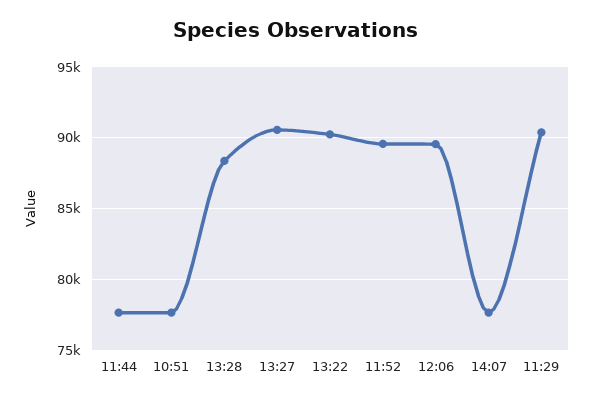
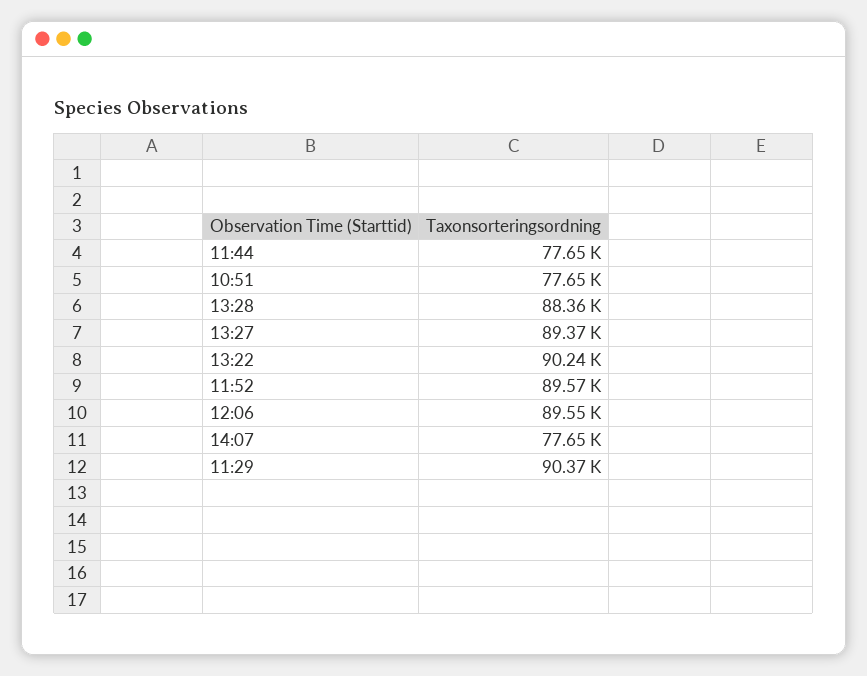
13:27: 90500 -> 89370

